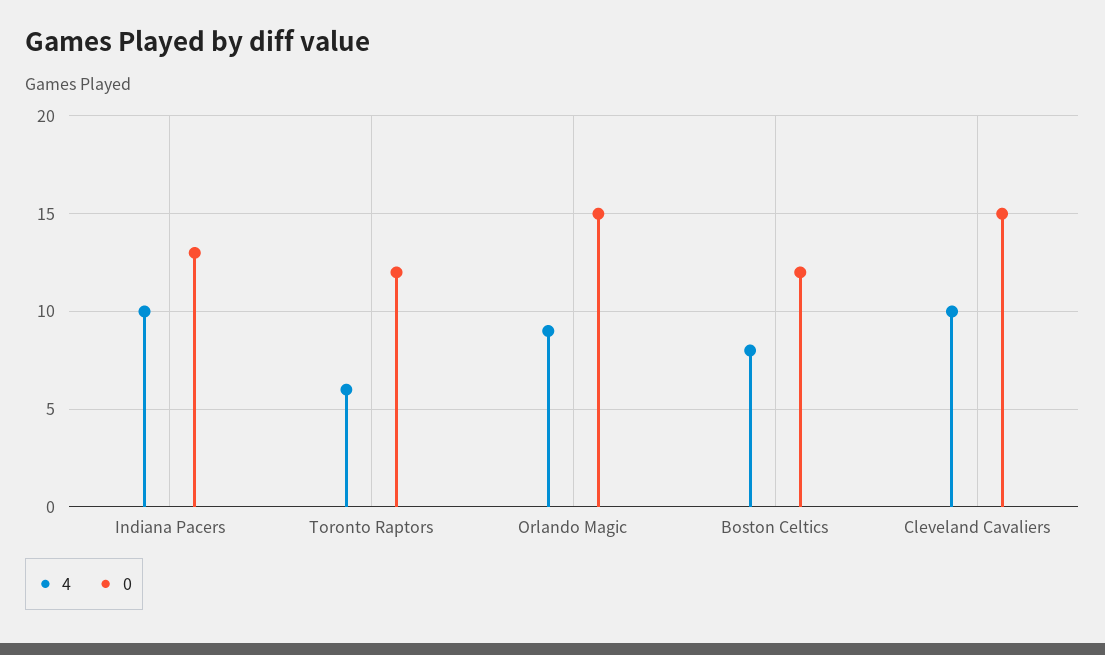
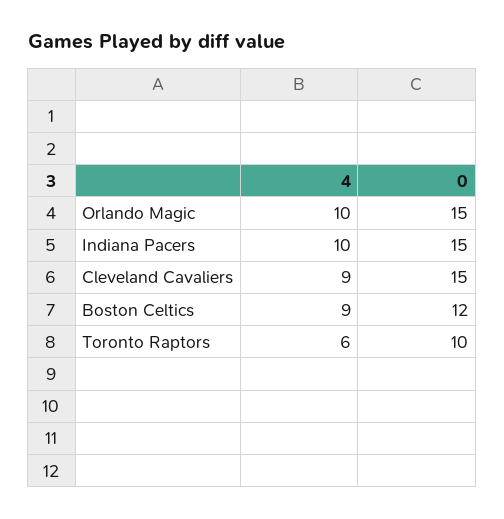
0, Indiana Pacers: 13 -> 15
0, Toronto Raptors: 12 -> 10
4, Orlando Magic: 9 -> 10
4, Boston Celtics: 8 -> 9
4, Cleveland Cavaliers: 10 -> 9

